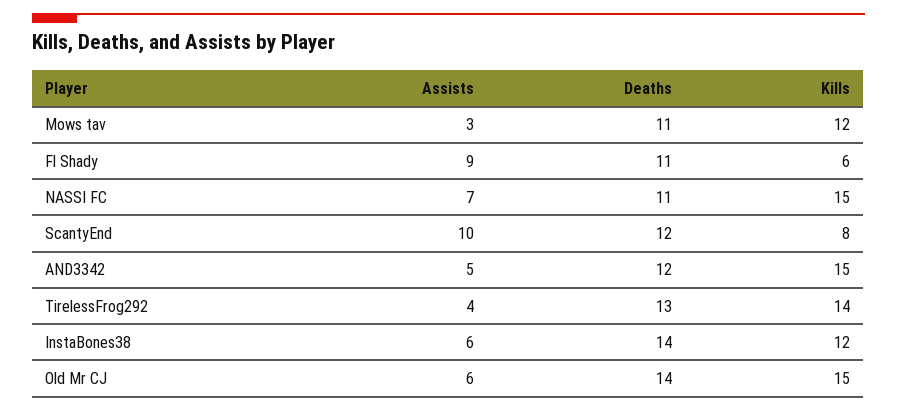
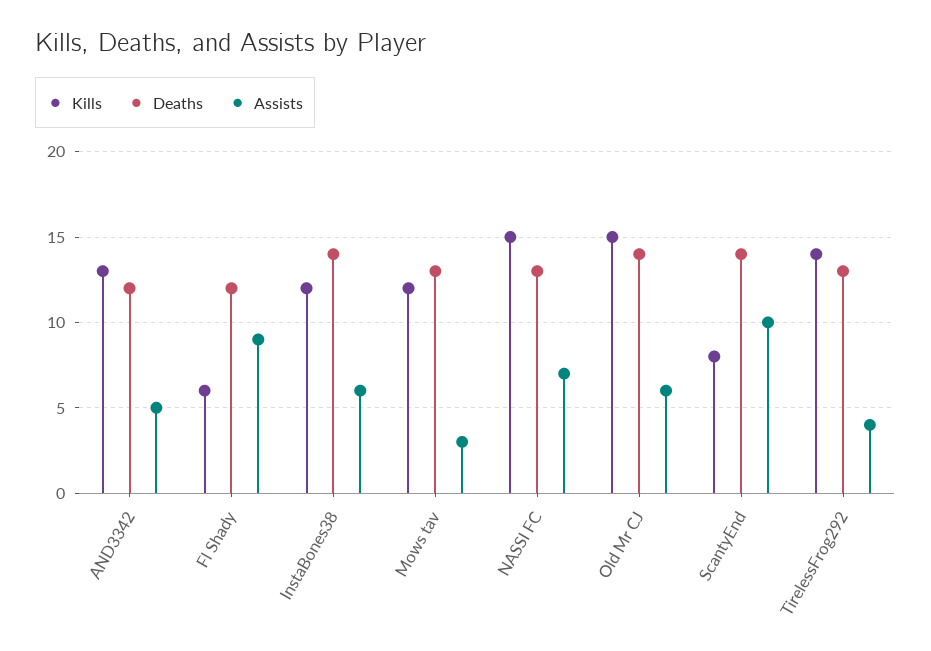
Deaths, Mows tav: 11 -> 13
Deaths, Fl Shady: 11 -> 12
Deaths, NASSI FC: 11 -> 13
Deaths, ScantyEnd: 12 -> 14
Kills, AND3342: 15 -> 13

